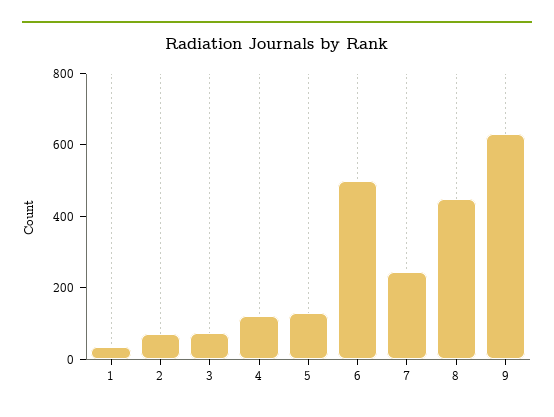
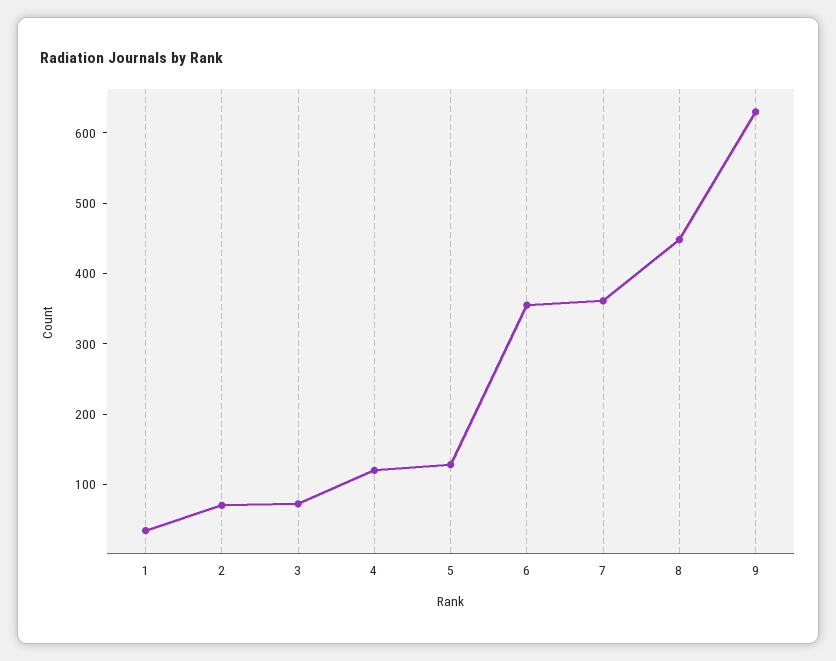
6: 500 -> 360
7: 250 -> 360

